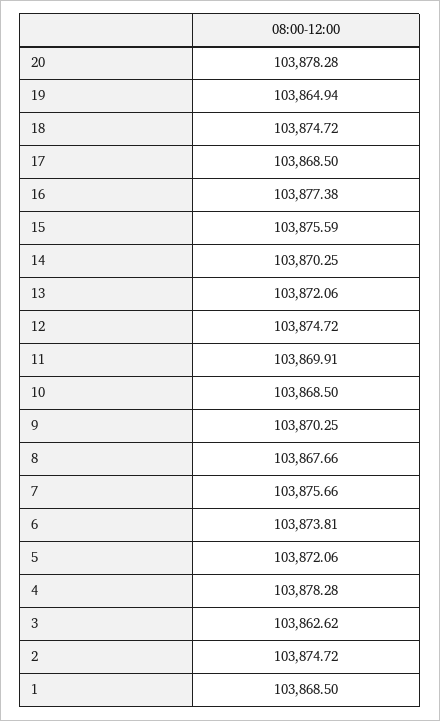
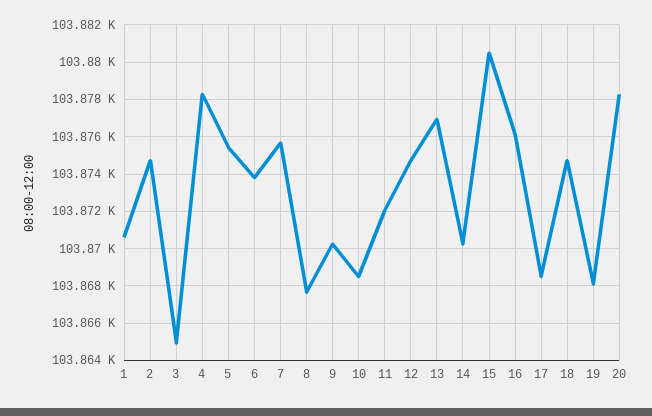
19: 103864.94 -> 103868
16: 103877.38 -> 103876
15: 103875.59 -> 103880.5
13: 103872.06 -> 103877
11: 103869.91 -> 103872
5: 103872.06 -> 103875.5
3: 103862.62 -> 103865
1: 103868.5 -> 103870.5

